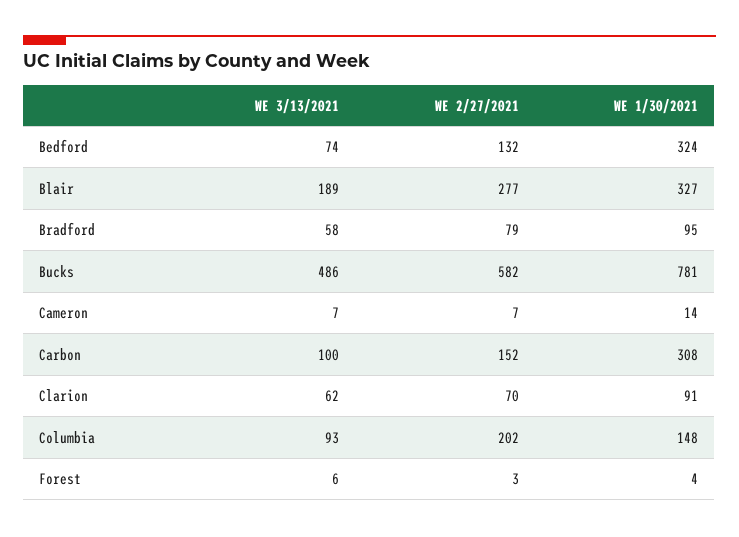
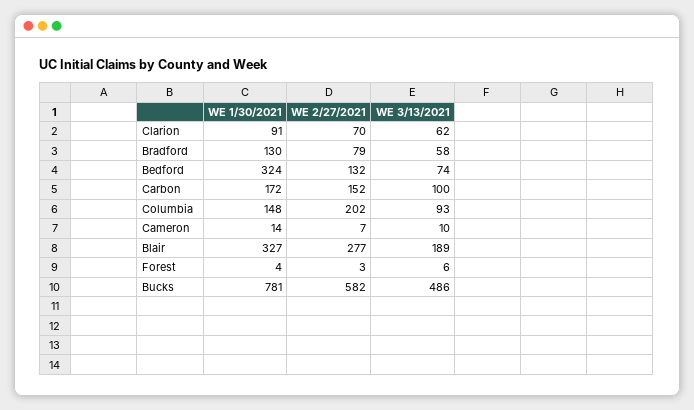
WE 1/30/2021, Bradford: 95 -> 130
WE 3/13/2021, Cameron: 7 -> 10
WE 1/30/2021, Carbon: 308 -> 172

